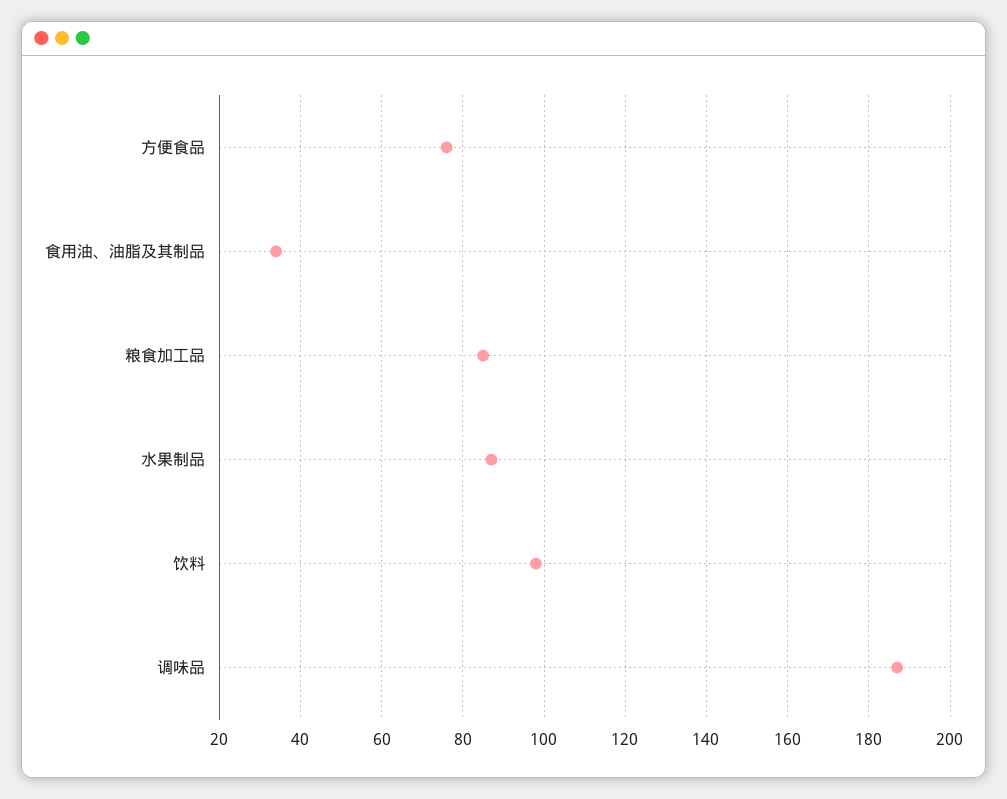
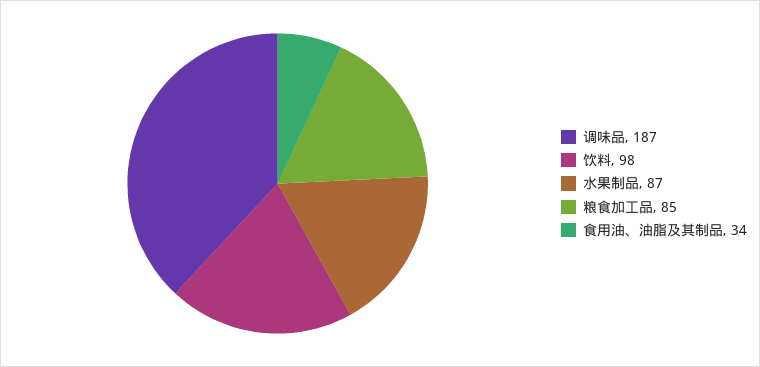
方便食品: 75 -> none

